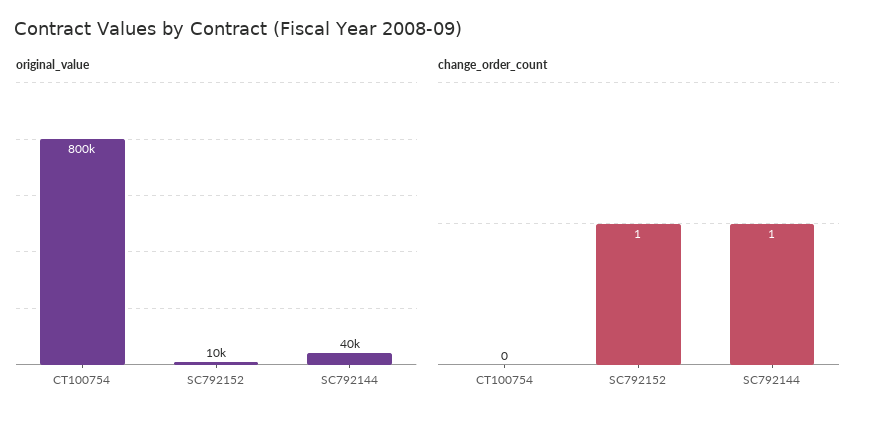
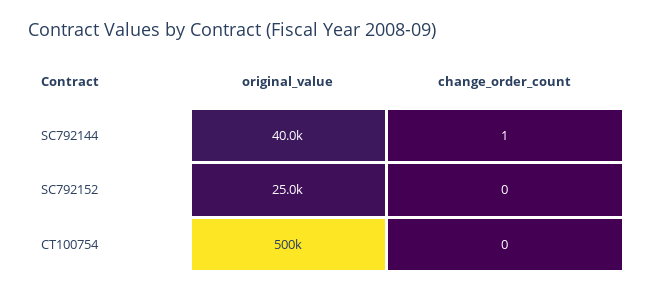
original_value, CT100754: 800000 -> 500000
original_value, SC792152: 10000 -> 25000
change_order_count, SC792152: 1 -> 0

